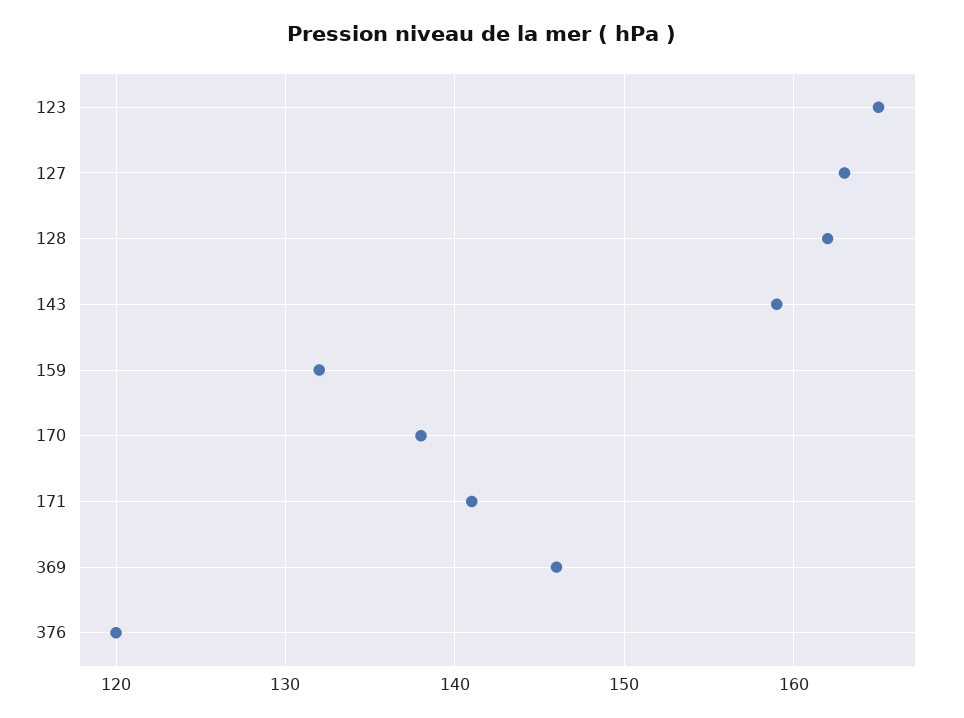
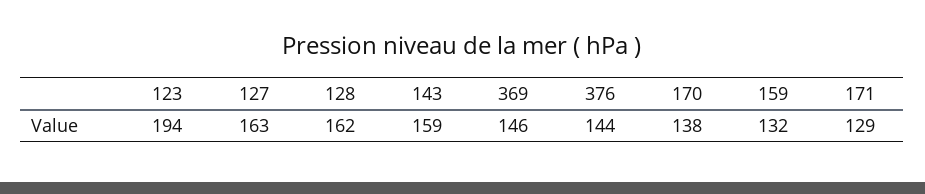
123: 165 -> 194
171: 141 -> 129
376: 120 -> 144

